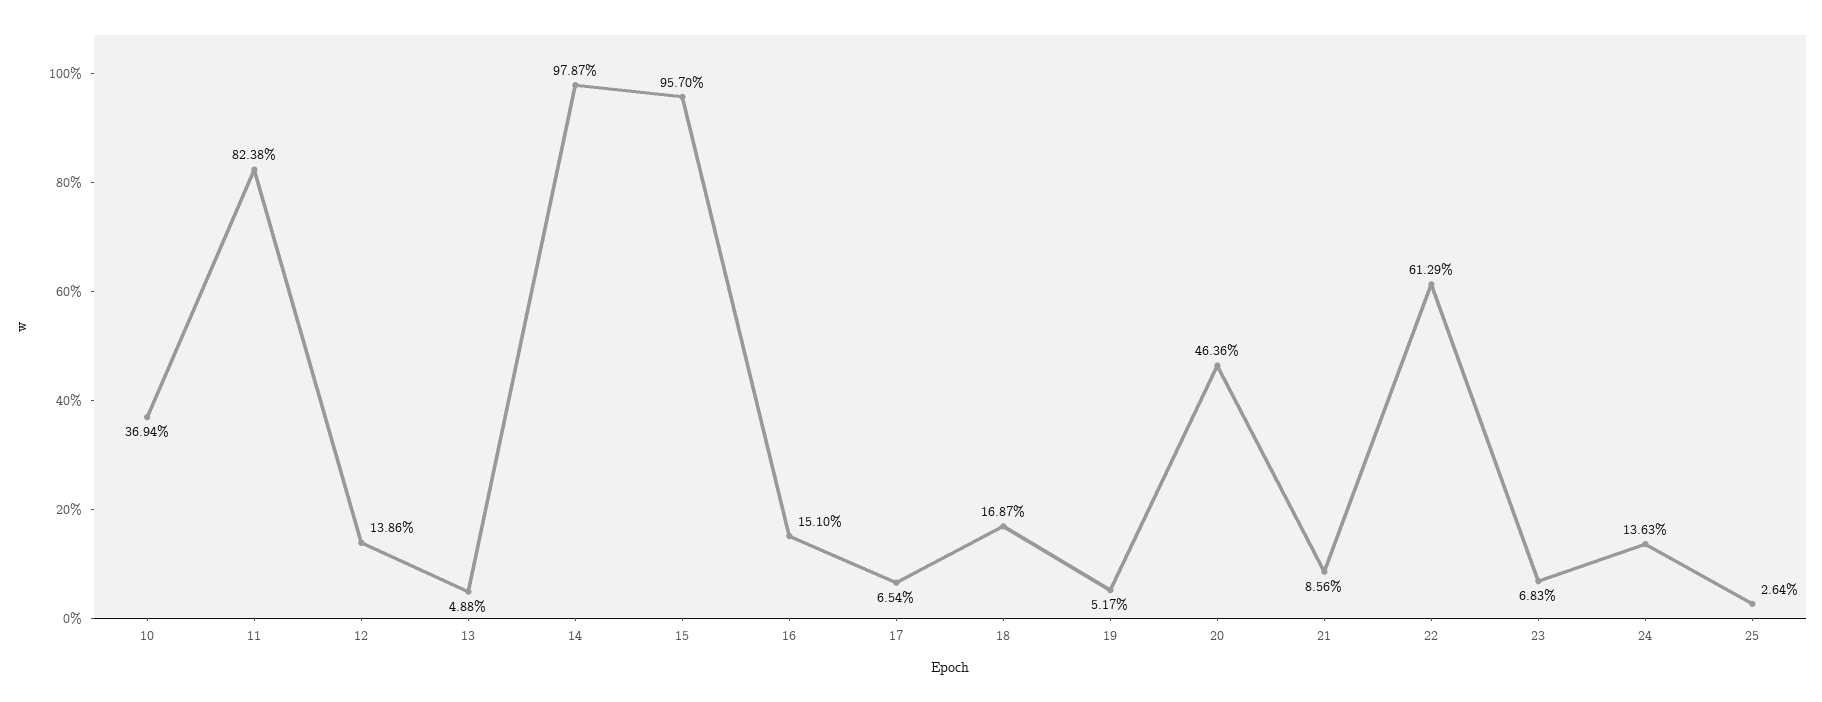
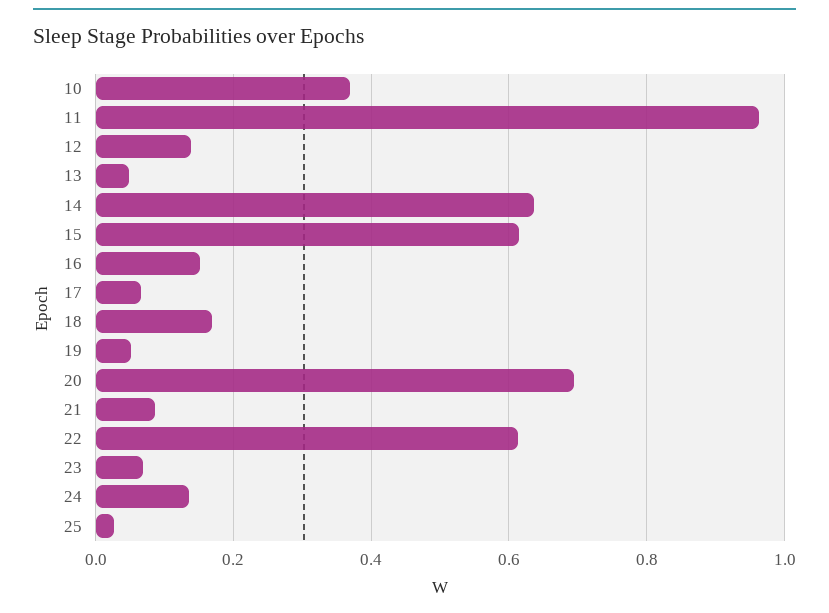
11: 0.8238 -> 0.96
14: 0.9787 -> 0.64
15: 0.957 -> 0.62
20: 0.4636 -> 0.7

